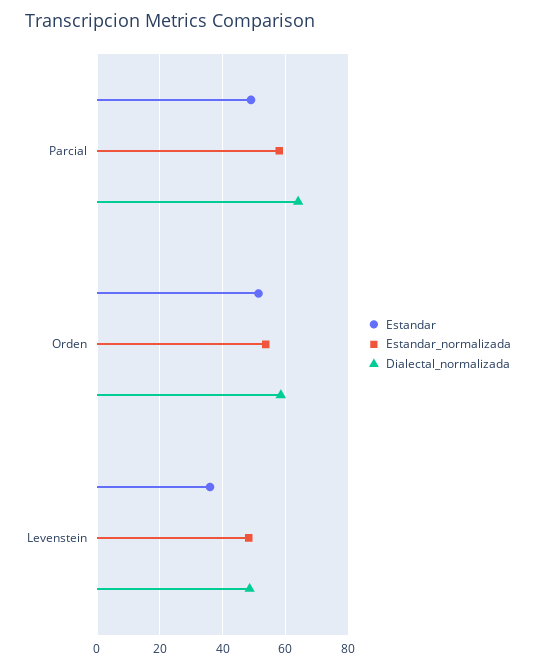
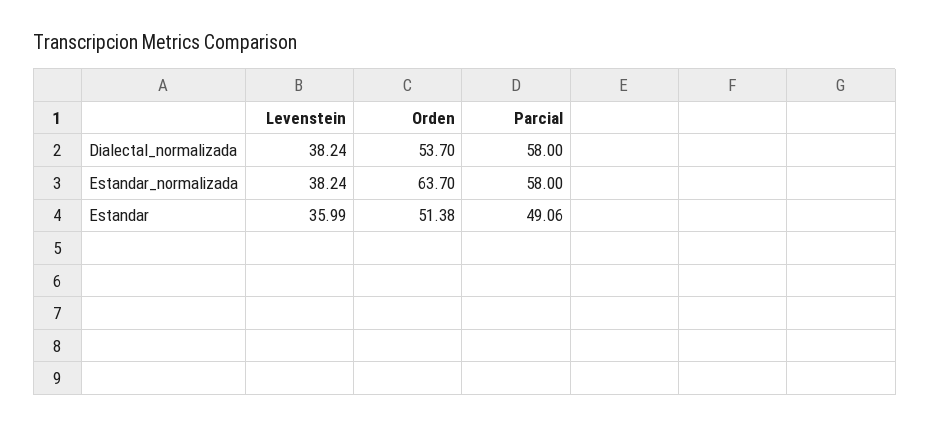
Dialectal_normalizada, Parcial: 64 -> 58
Estandar_normalizada, Orden: 54 -> 63.7
Dialectal_normalizada, Orden: 58 -> 53.7
Estandar_normalizada, Levenstein: 48 -> 38.24
Dialectal_normalizada, Levenstein: 48 -> 38.24

